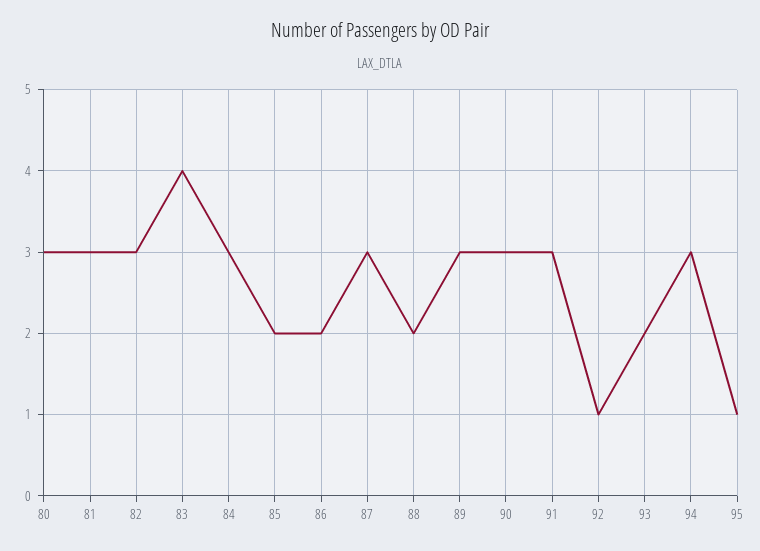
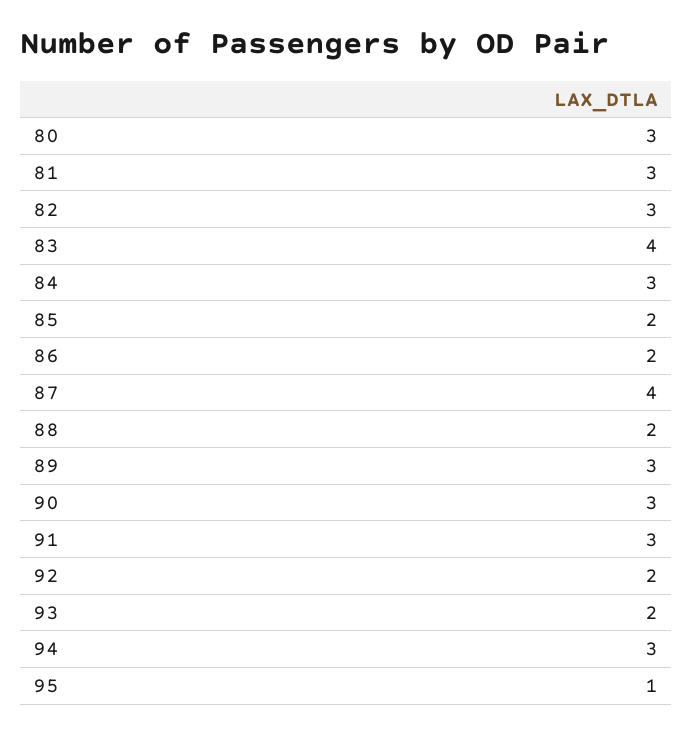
87: 3 -> 4
92: 1 -> 2

